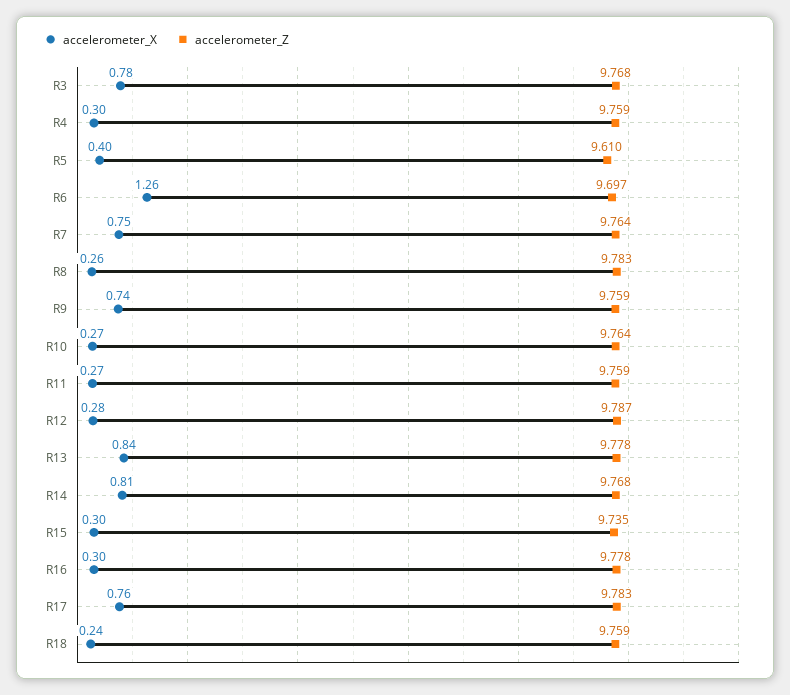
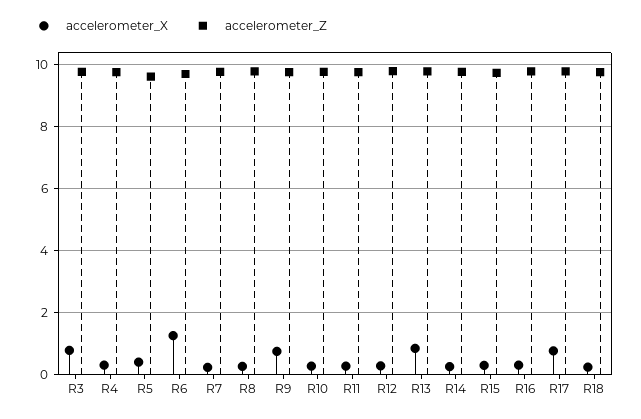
accelerometer_X, R7: 0.75 -> 0.2
accelerometer_X, R14: 0.81 -> 0.2

